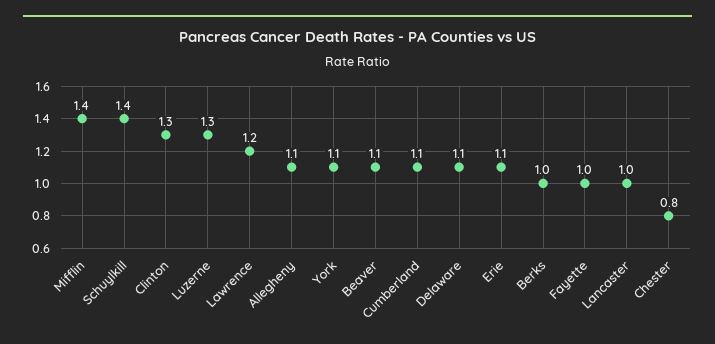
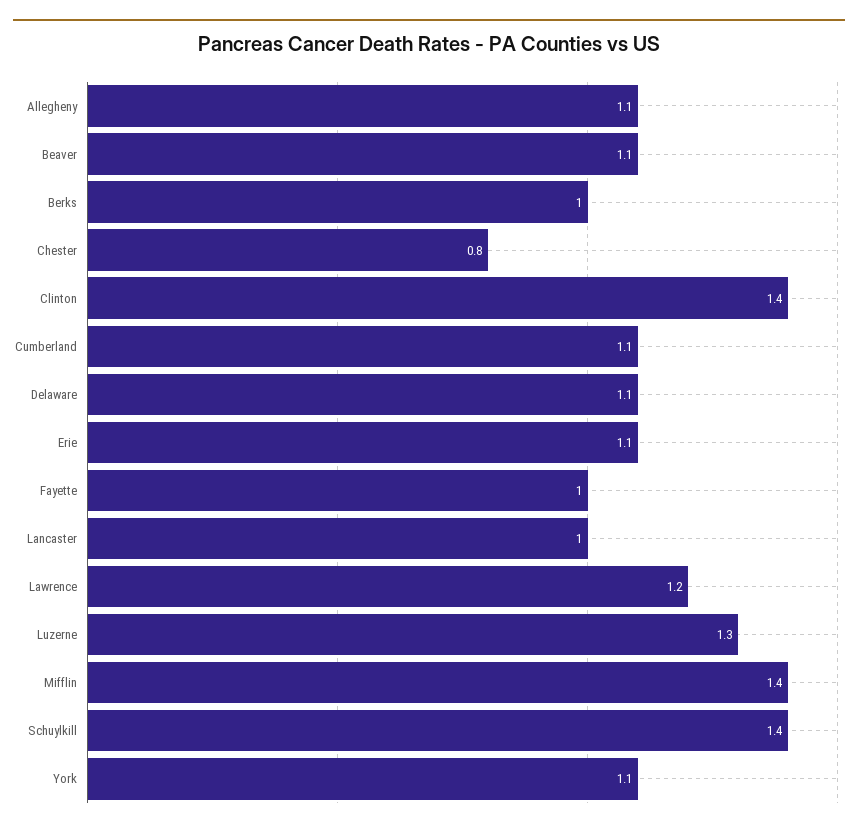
Clinton: 1.3 -> 1.4

